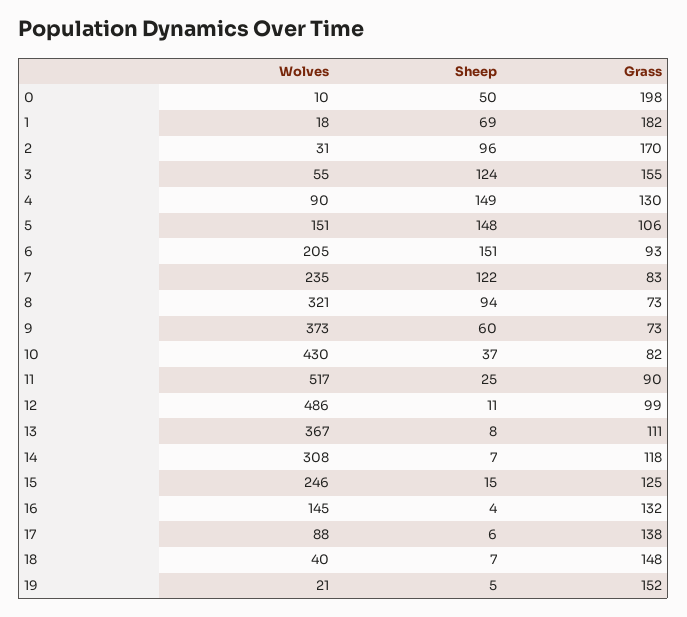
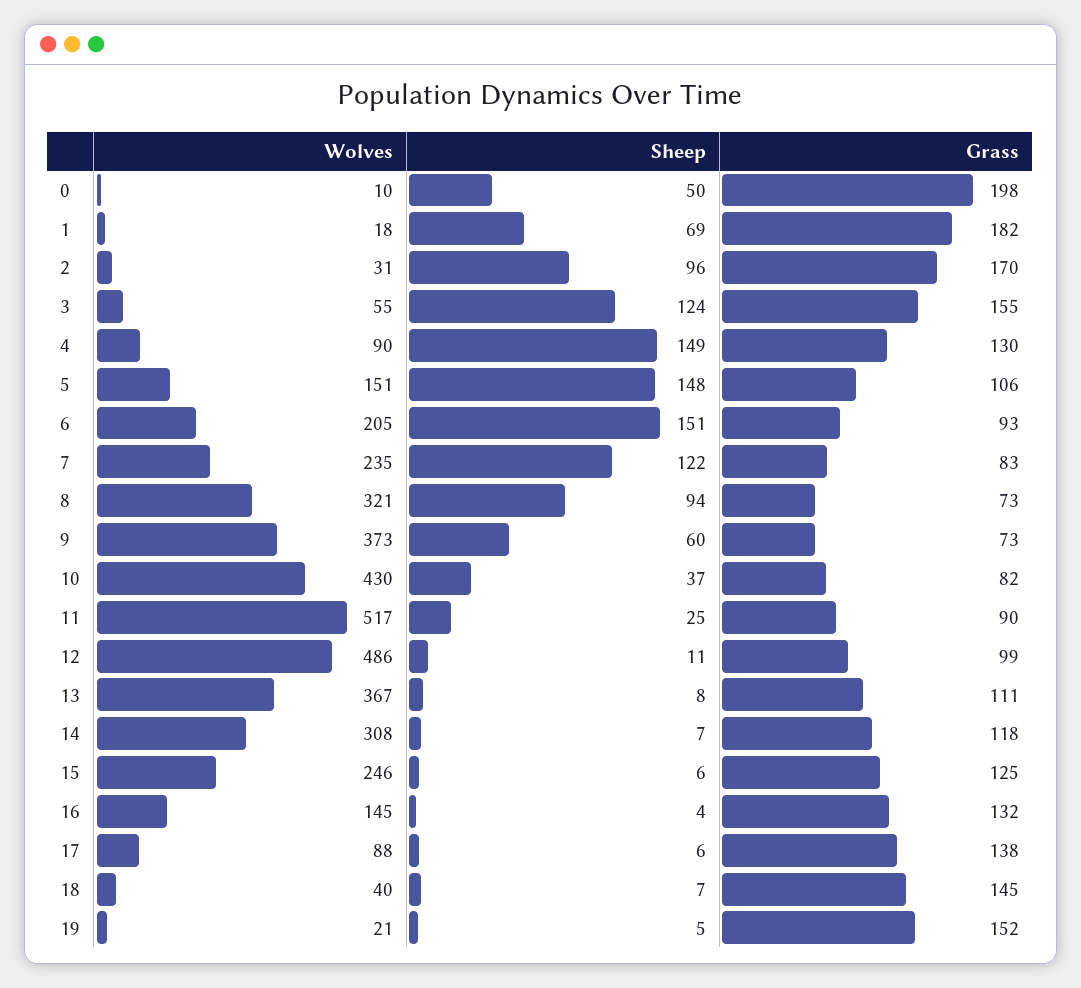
Sheep, 15: 15 -> 6
Grass, 18: 148 -> 145

